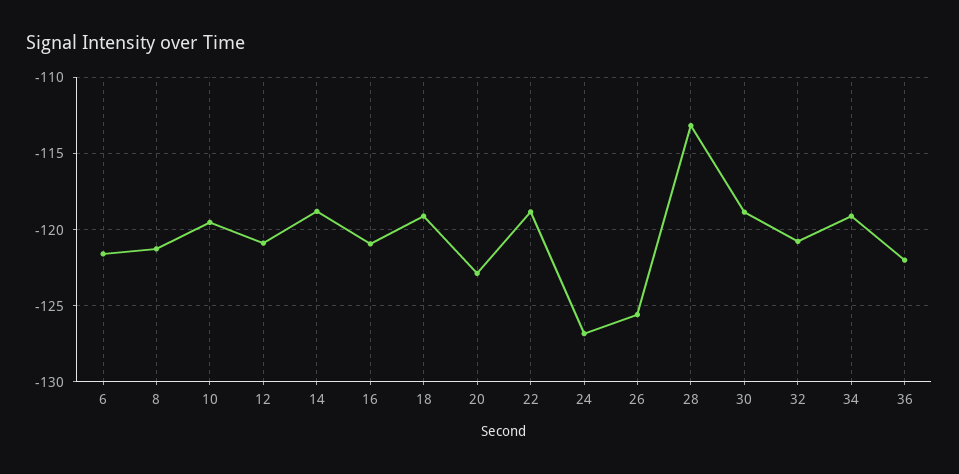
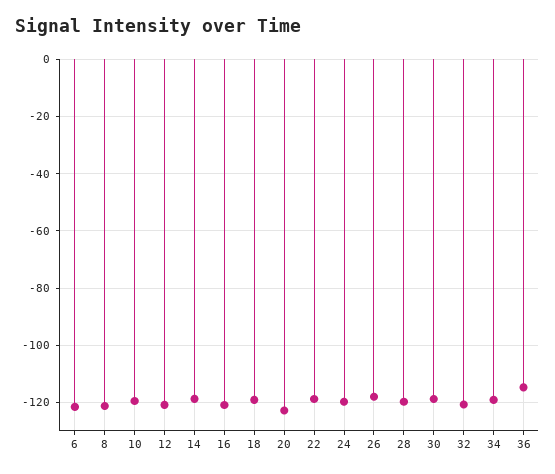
24: -127 -> -120
26: -125.5 -> -117.5
28: -113 -> -120
36: -122 -> -115

